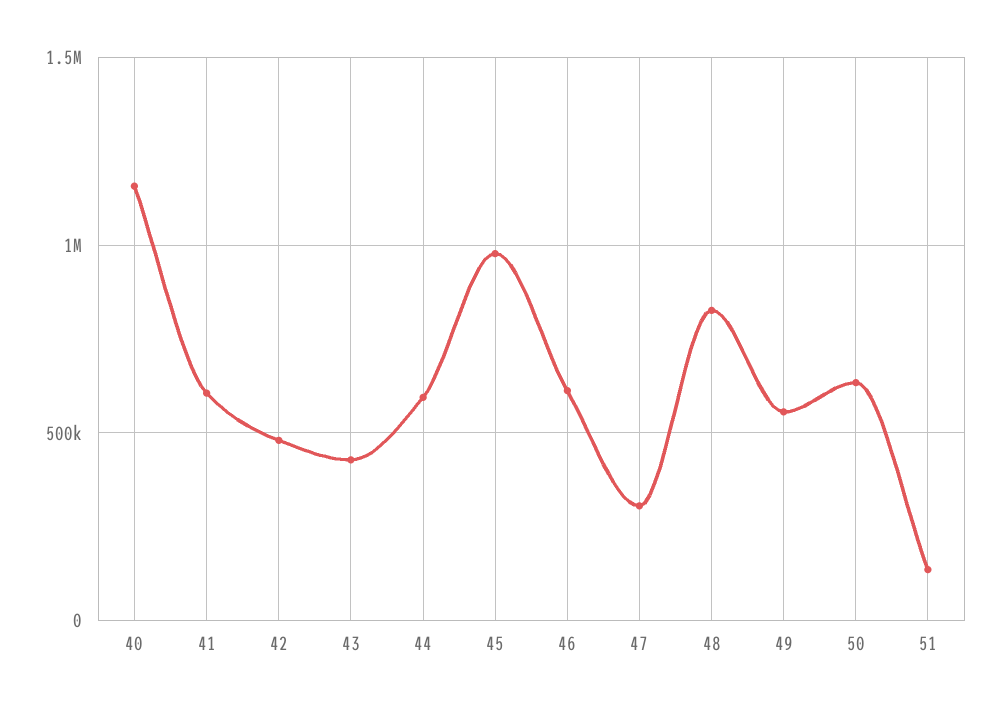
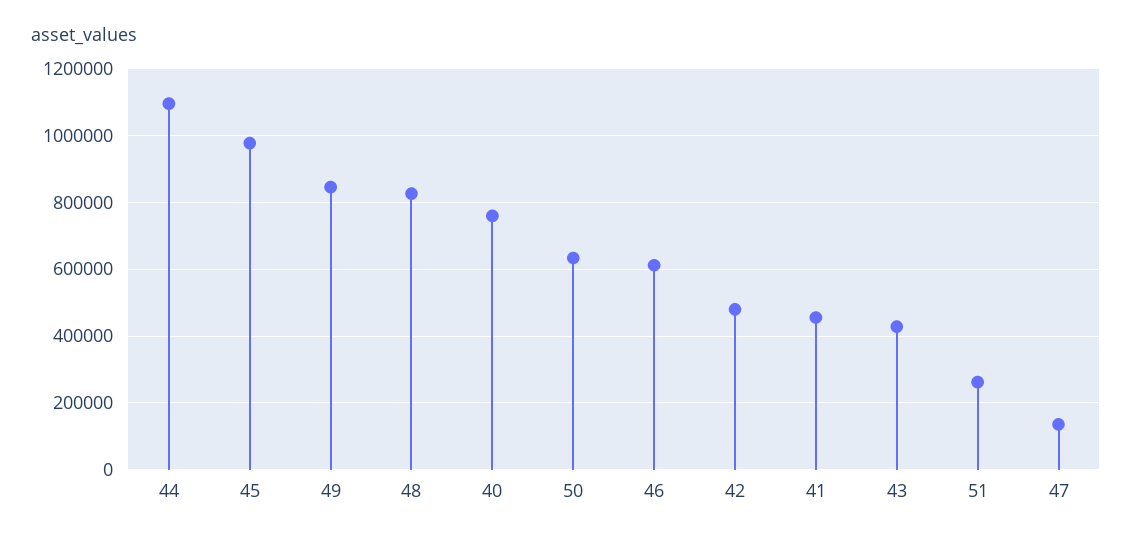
40: 1150000 -> 760000
41: 600000 -> 460000
44: 600000 -> 1100000
47: 300000 -> 140000
49: 550000 -> 840000
51: 150000 -> 260000

